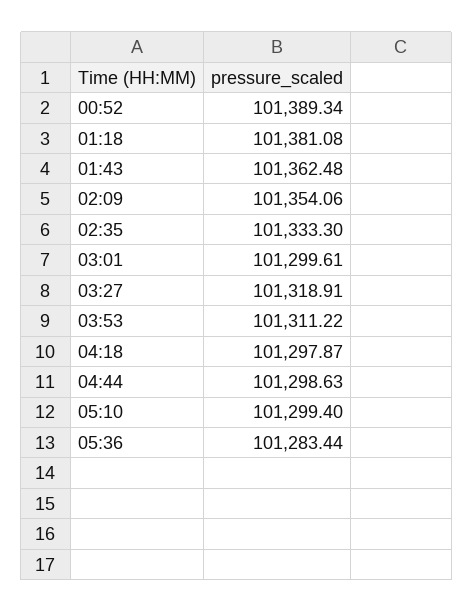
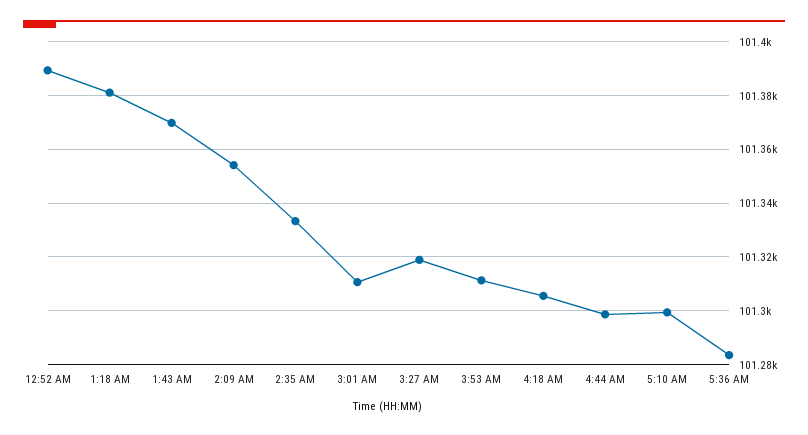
01:43: 101362.48 -> 101370
03:01: 101299.61 -> 101310
04:18: 101297.87 -> 101305

